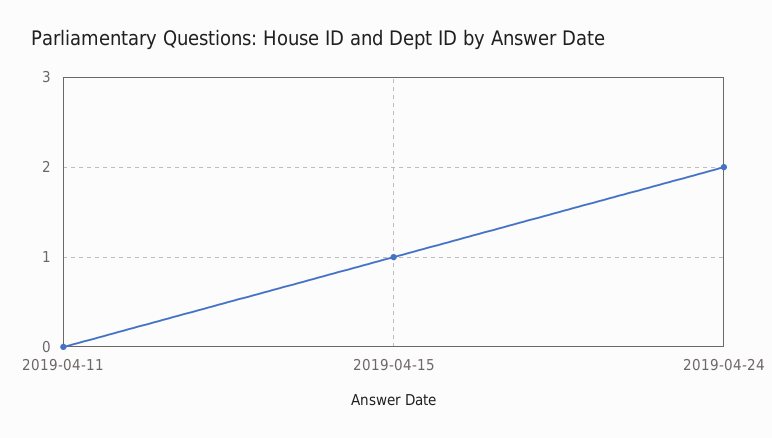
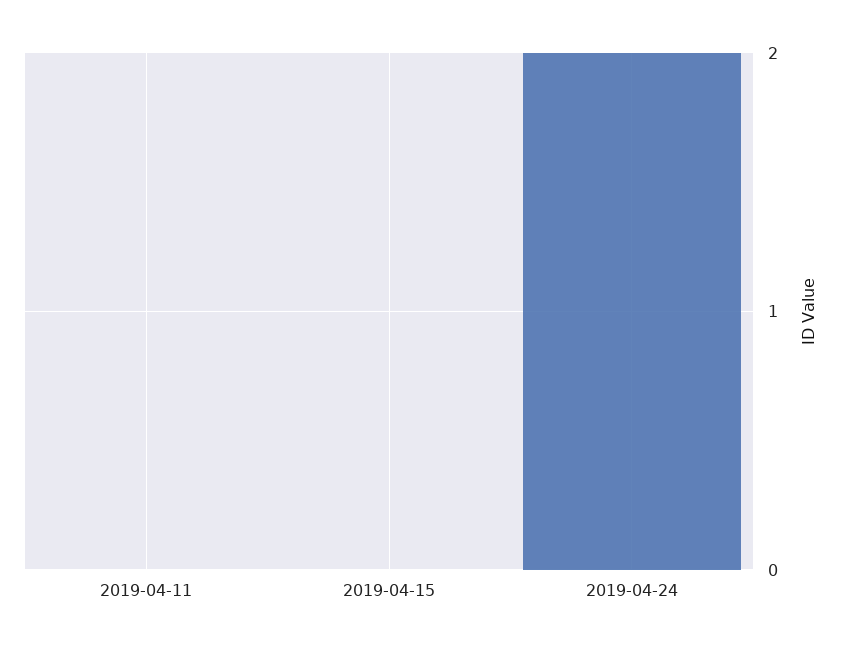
2019-04-15: 1 -> 0

